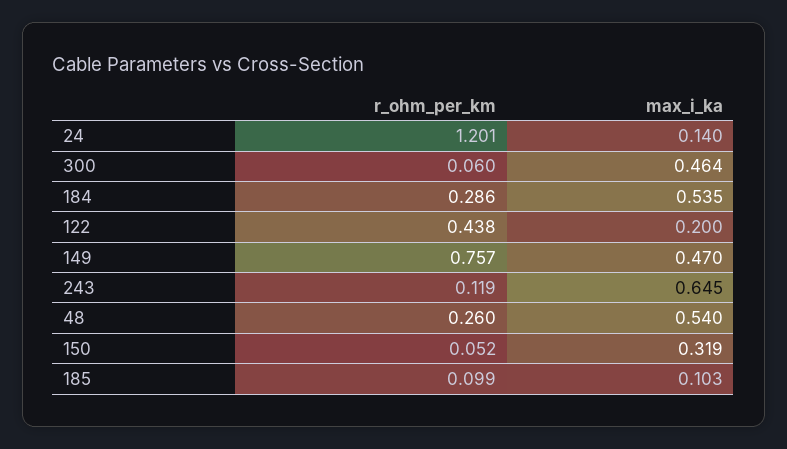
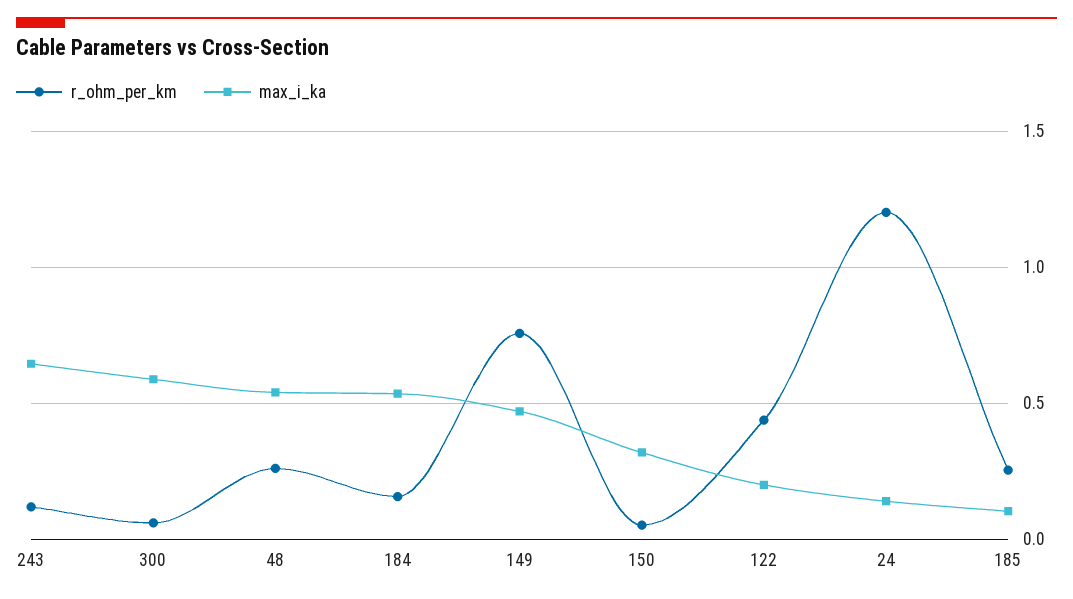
max_i_ka, 300: 0.464 -> 0.6
r_ohm_per_km, 184: 0.286 -> 0.15
r_ohm_per_km, 185: 0.099 -> 0.25

